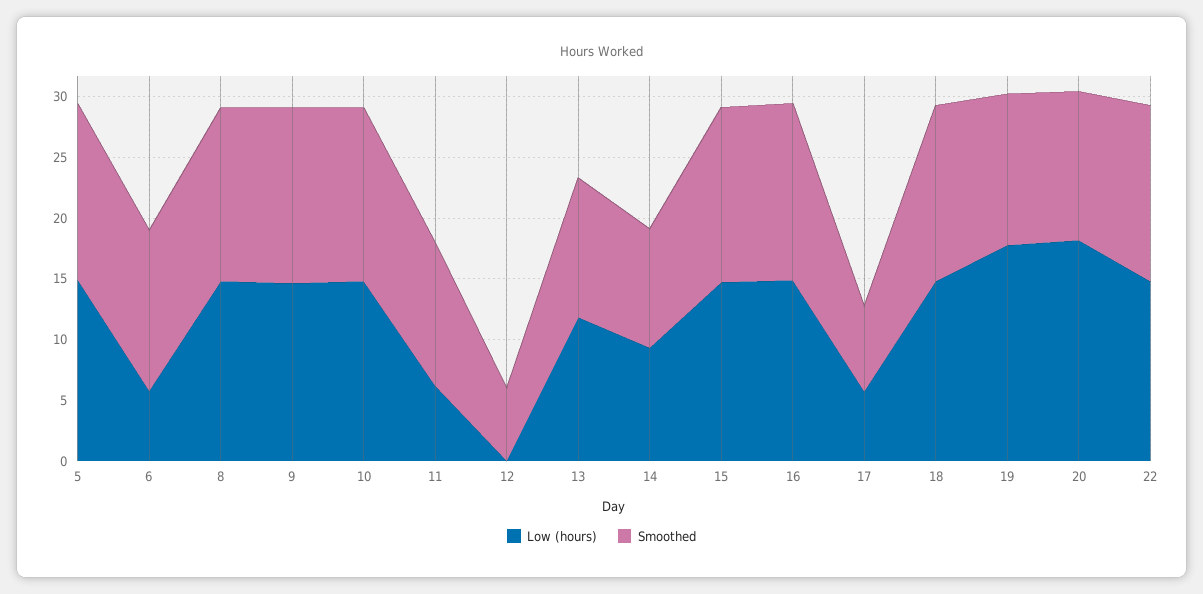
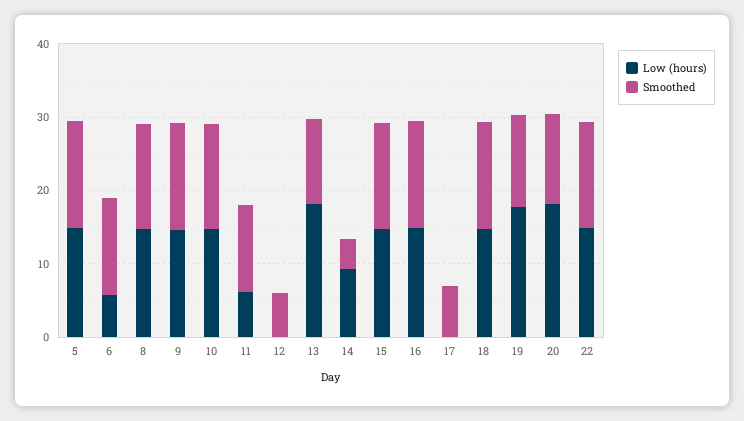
Low (hours), 13: 12 -> 18
Smoothed, 14: 10 -> 4
Low (hours), 17: 6 -> 0

